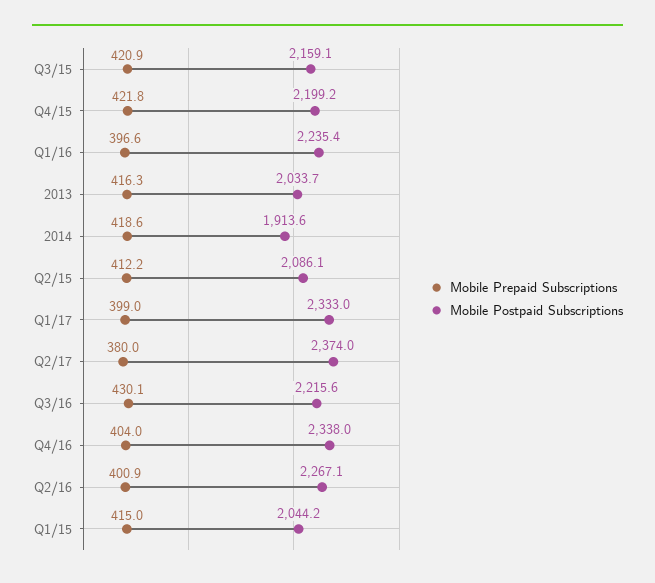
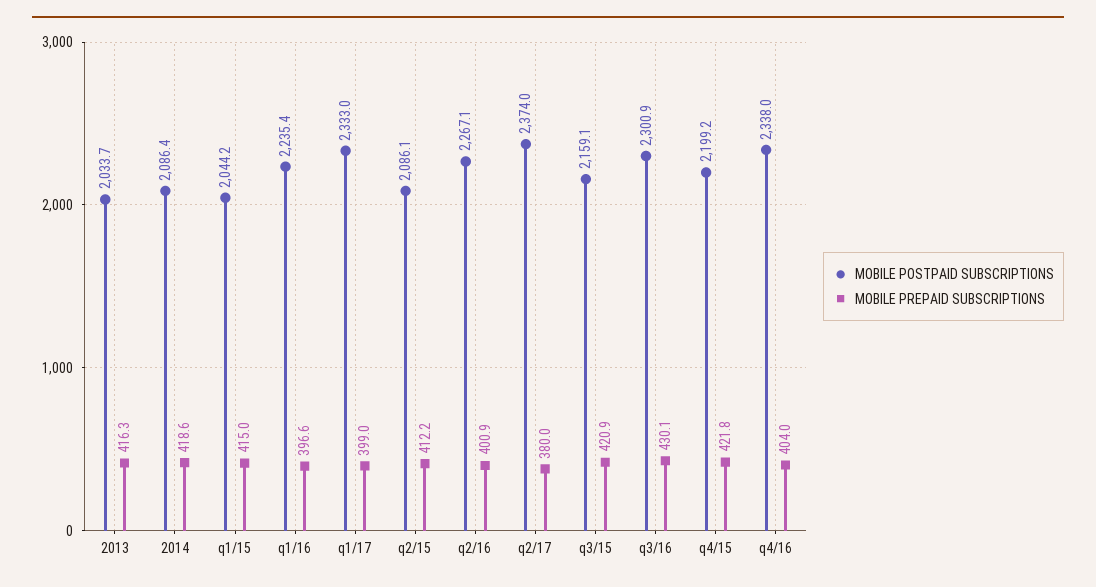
Mobile Postpaid Subscriptions, 2014: 1913.6 -> 2086.4
Mobile Postpaid Subscriptions, Q3/16: 2215.6 -> 2300.9

